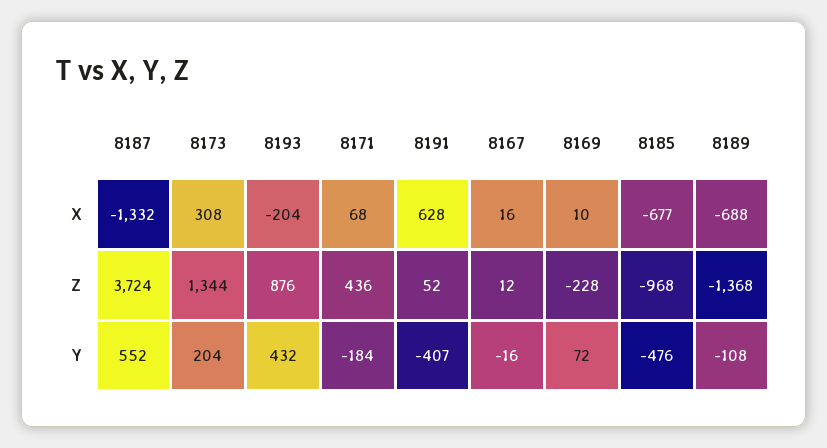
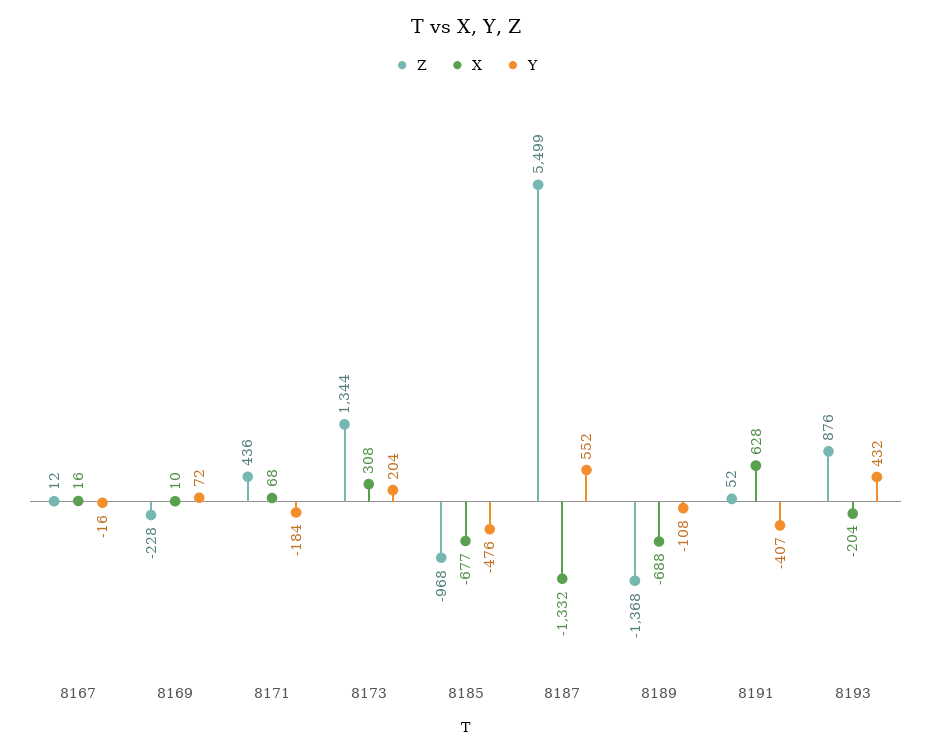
Z, 8187: 3724 -> 5499

